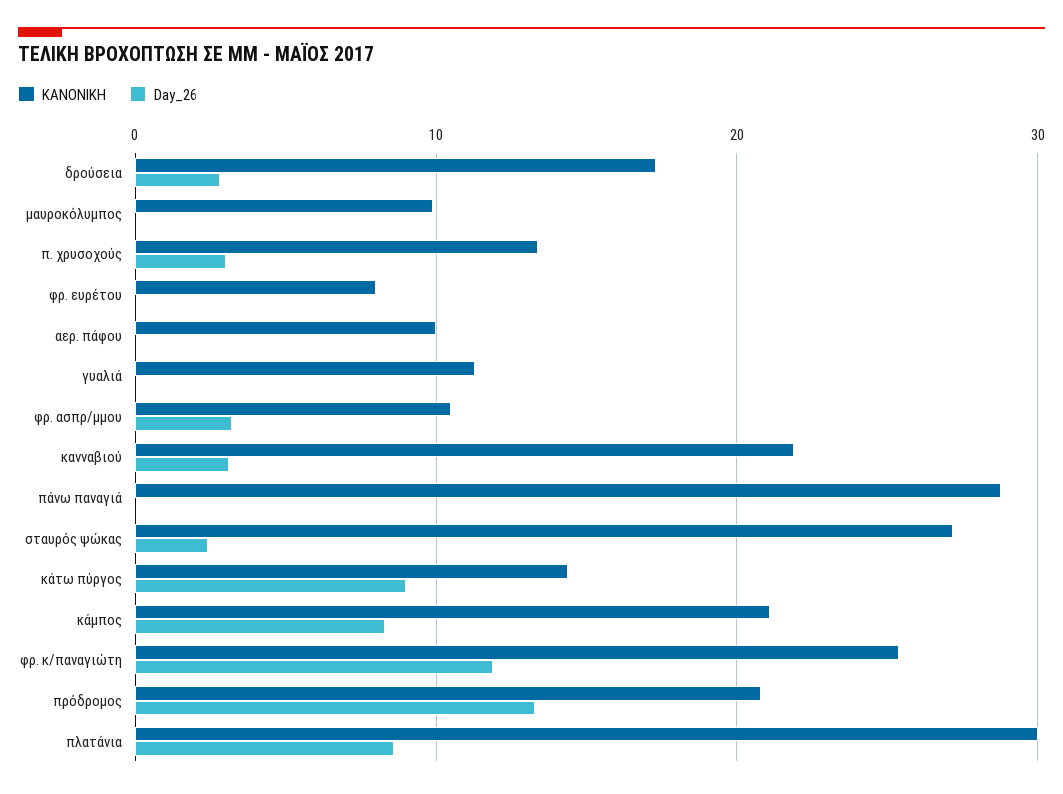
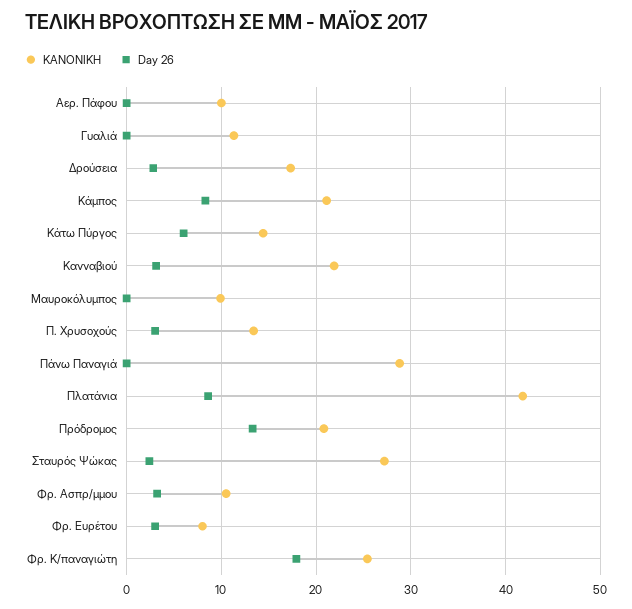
Day_26, φρ. ευρέτου: 0 -> 3
Day_26, κάτω πύργος: 9 -> 6
Day_26, φρ. κ/παναγιώτη: 12 -> 18
ΚΑΝΟΝΙΚΗ, πλατάνια: 30 -> 42

